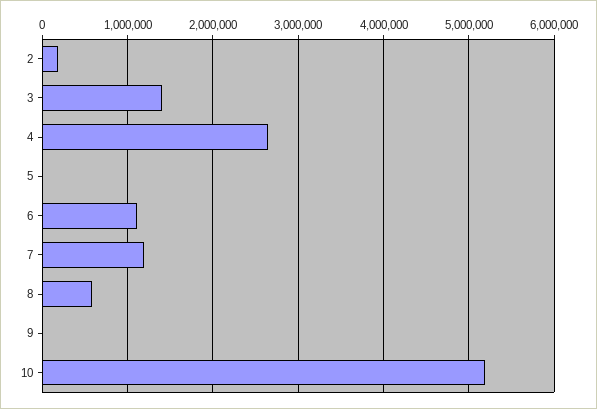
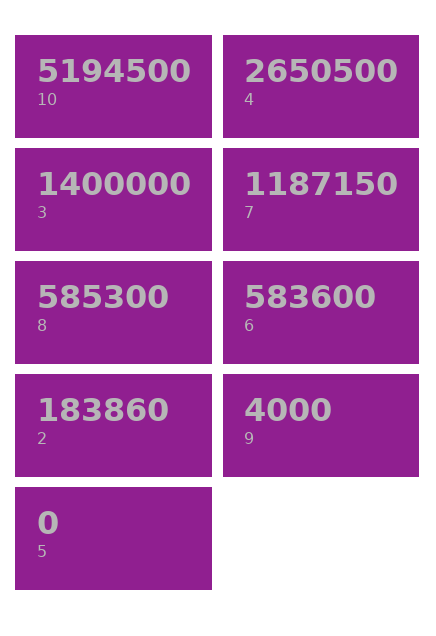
6: 1100000 -> 583600

